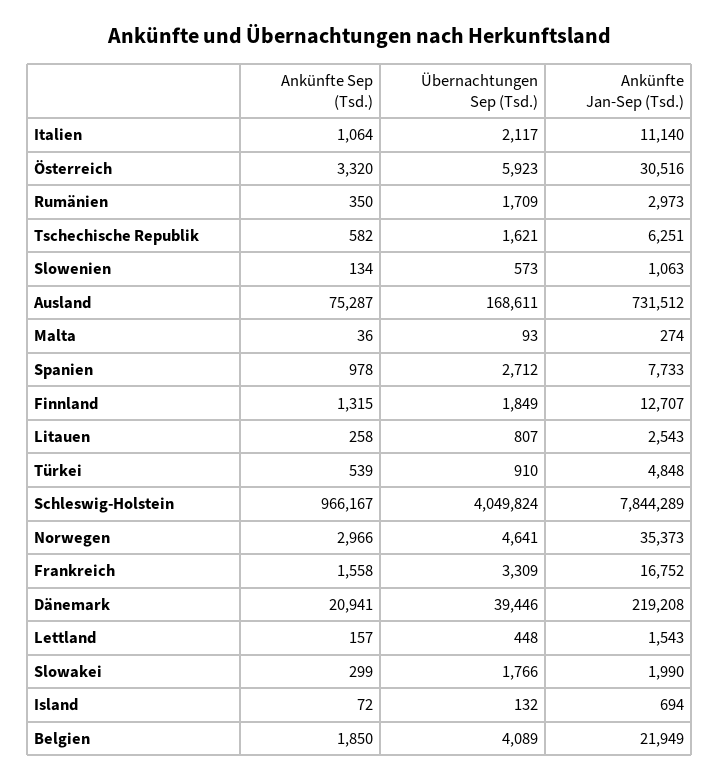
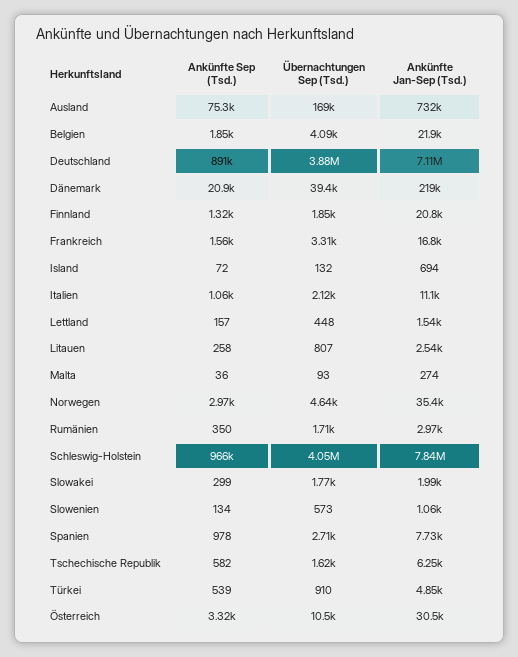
Übernachtungen Sep (Tsd.), Österreich: 5923 -> 10500
Ankünfte Jan-Sep (Tsd.), Finnland: 12707 -> 20800
Ankünfte Sep (Tsd.), Deutschland: none -> 891000
Übernachtungen Sep (Tsd.), Deutschland: none -> 3880000
Ankünfte Jan-Sep (Tsd.), Deutschland: none -> 7110000

